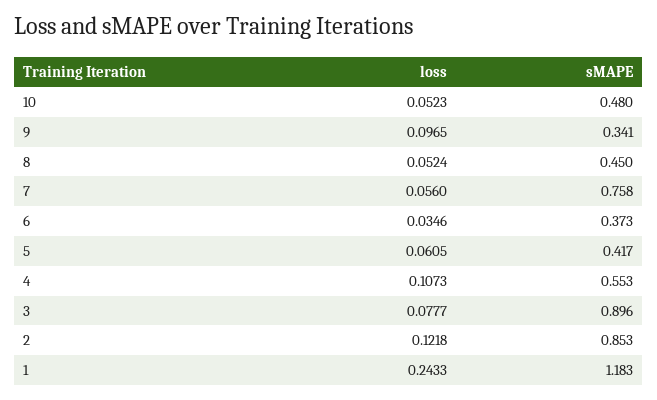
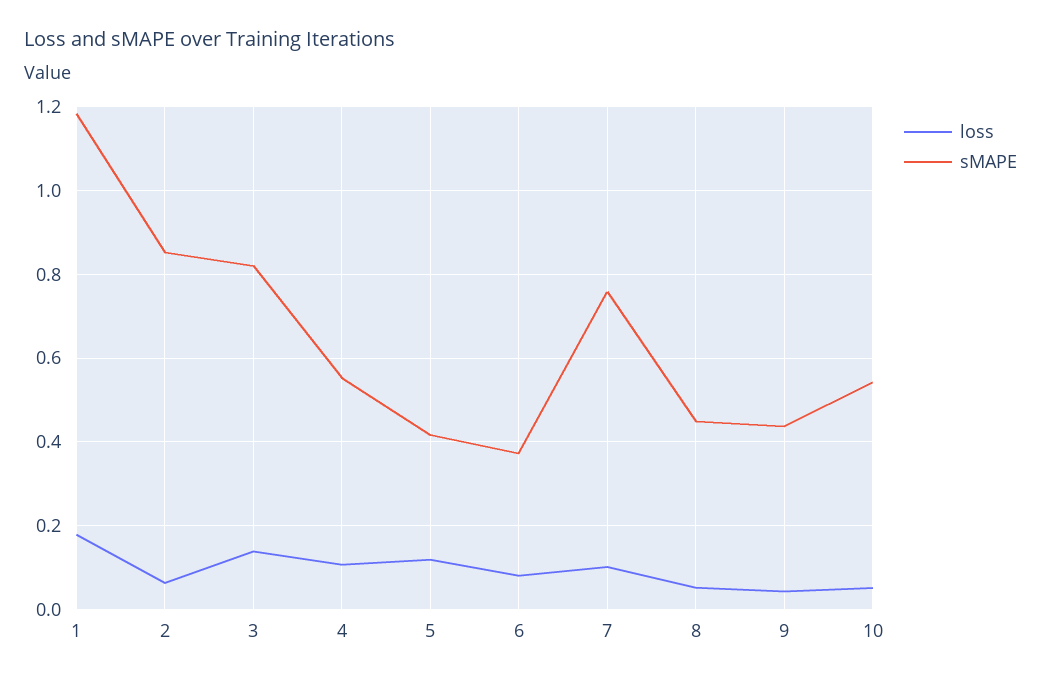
sMAPE, 10: 0.48 -> 0.54
loss, 9: 0.0965 -> 0.04
sMAPE, 9: 0.341 -> 0.44
loss, 7: 0.056 -> 0.1
loss, 6: 0.0346 -> 0.08
loss, 5: 0.0605 -> 0.12
loss, 3: 0.0777 -> 0.14
sMAPE, 3: 0.896 -> 0.82
loss, 2: 0.1218 -> 0.06
loss, 1: 0.2433 -> 0.18

